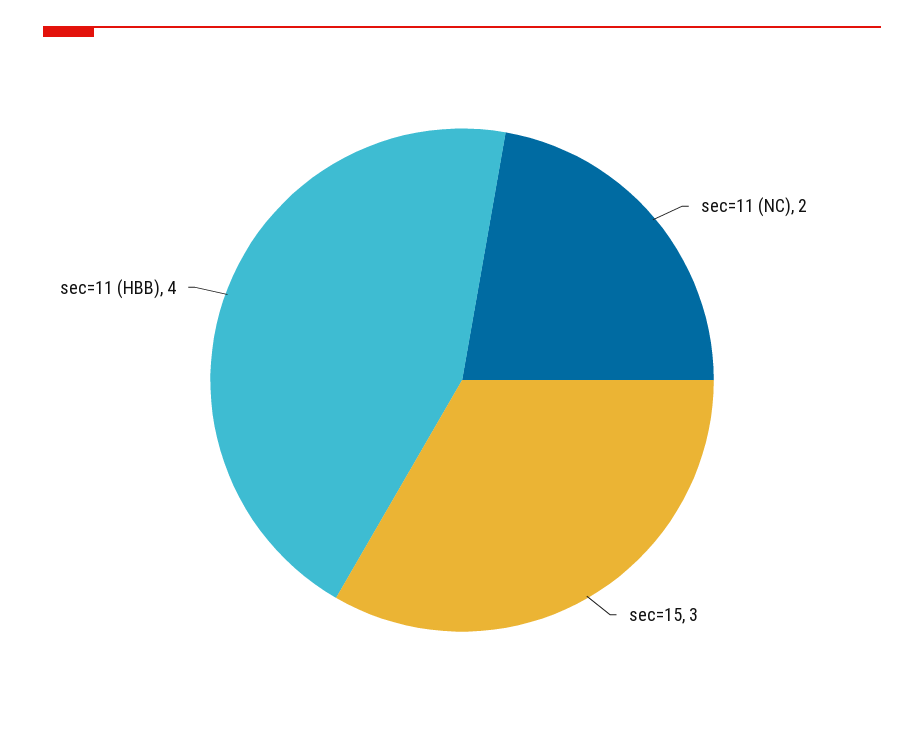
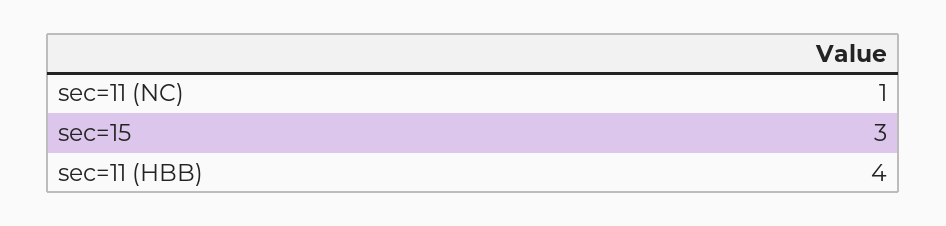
sec=11 (NC): 2 -> 1

